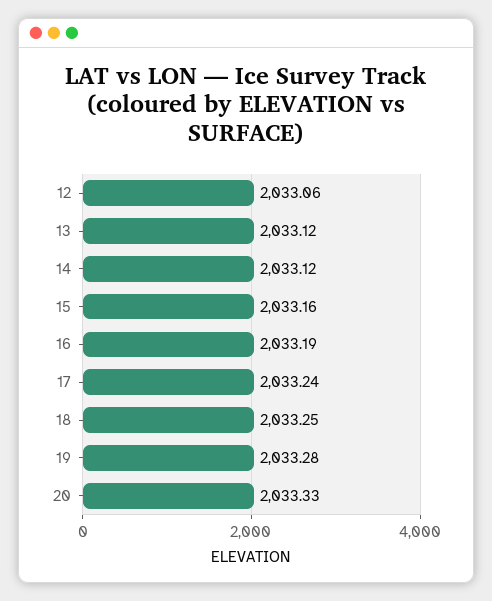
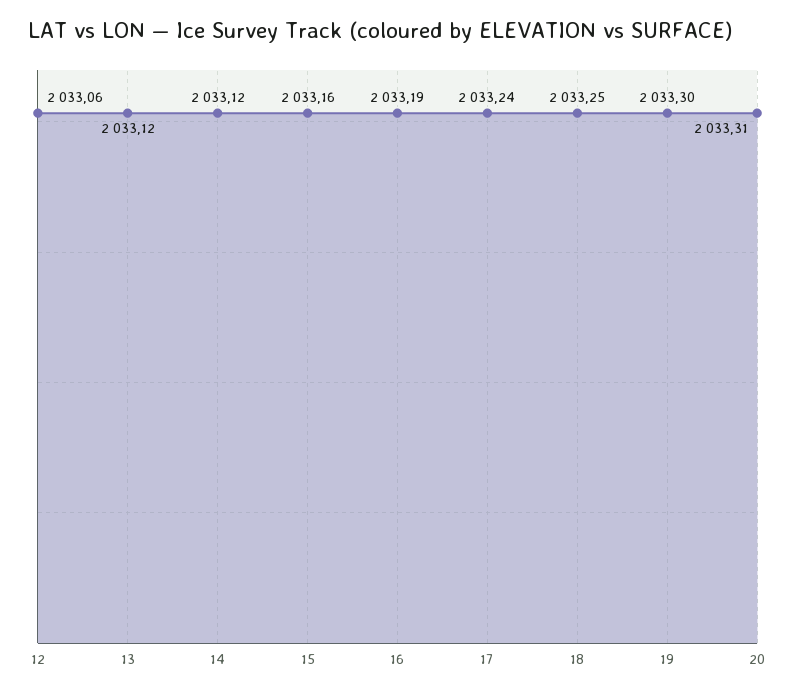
19: 2033.28 -> 2033.3
20: 2033.33 -> 2033.31

